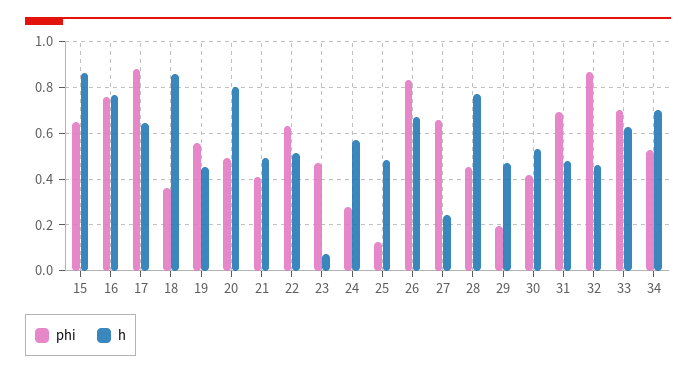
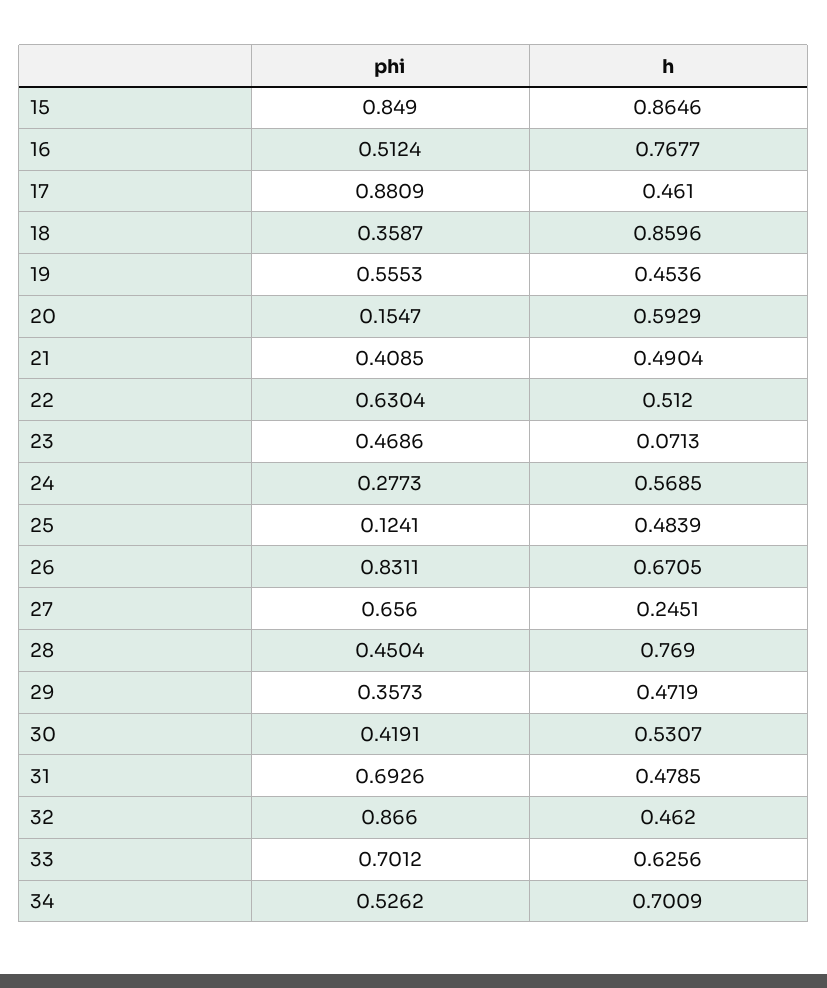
phi, 15: 0.65 -> 0.849
phi, 16: 0.75 -> 0.5124
h, 17: 0.65 -> 0.461
phi, 20: 0.5 -> 0.1547
h, 20: 0.8 -> 0.5929
phi, 29: 0.2 -> 0.3573

